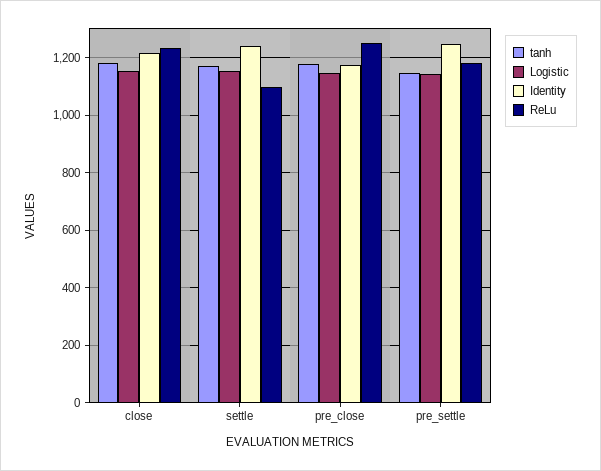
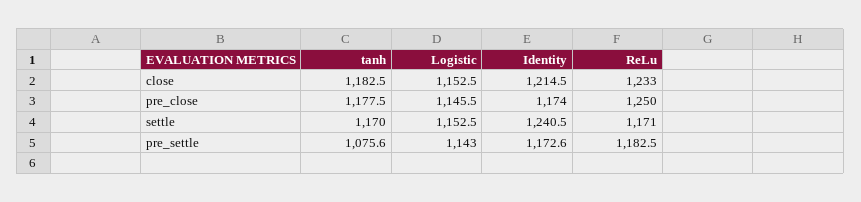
ReLu, settle: 1100 -> 1171
tanh, pre_settle: 1150 -> 1075.6
Identity, pre_settle: 1250 -> 1172.6

